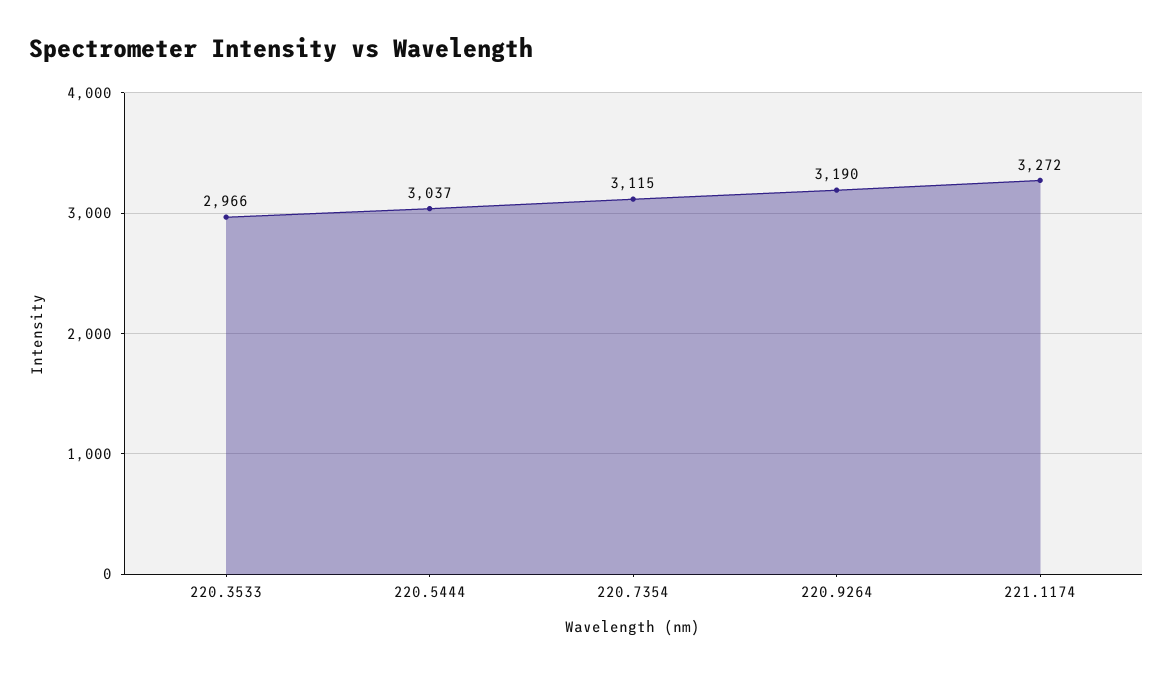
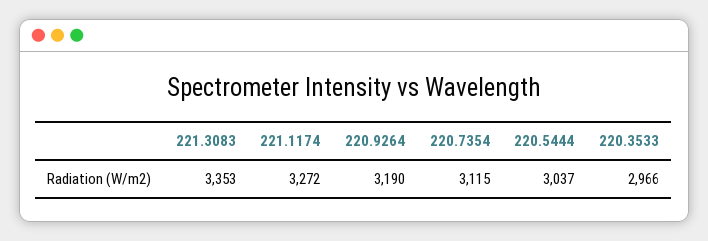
221.3083: none -> 3353

